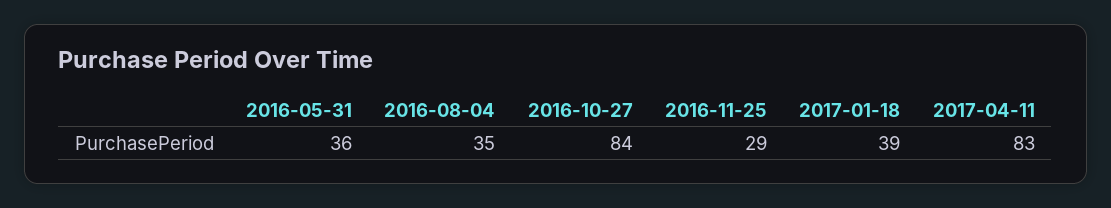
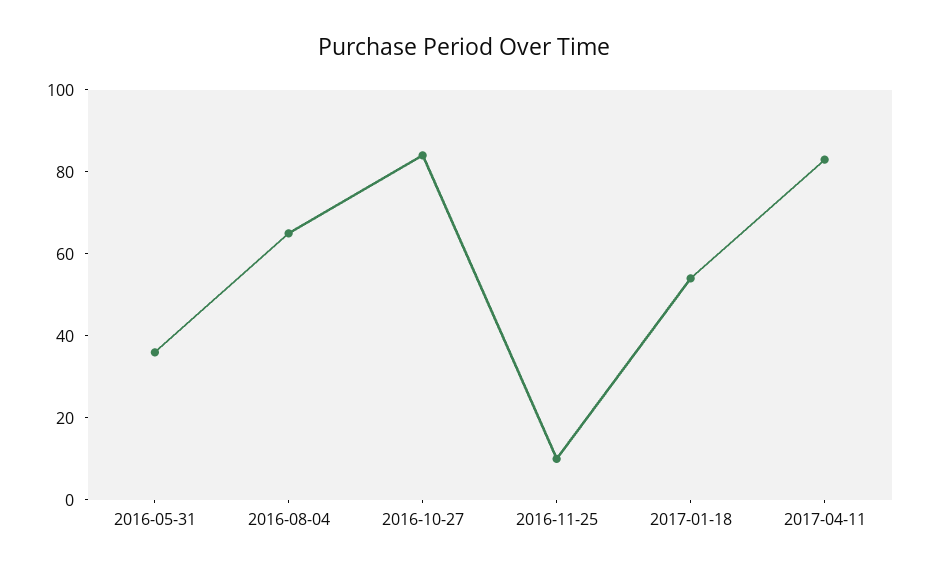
2016-08-04: 35 -> 65
2016-11-25: 29 -> 10
2017-01-18: 39 -> 55

